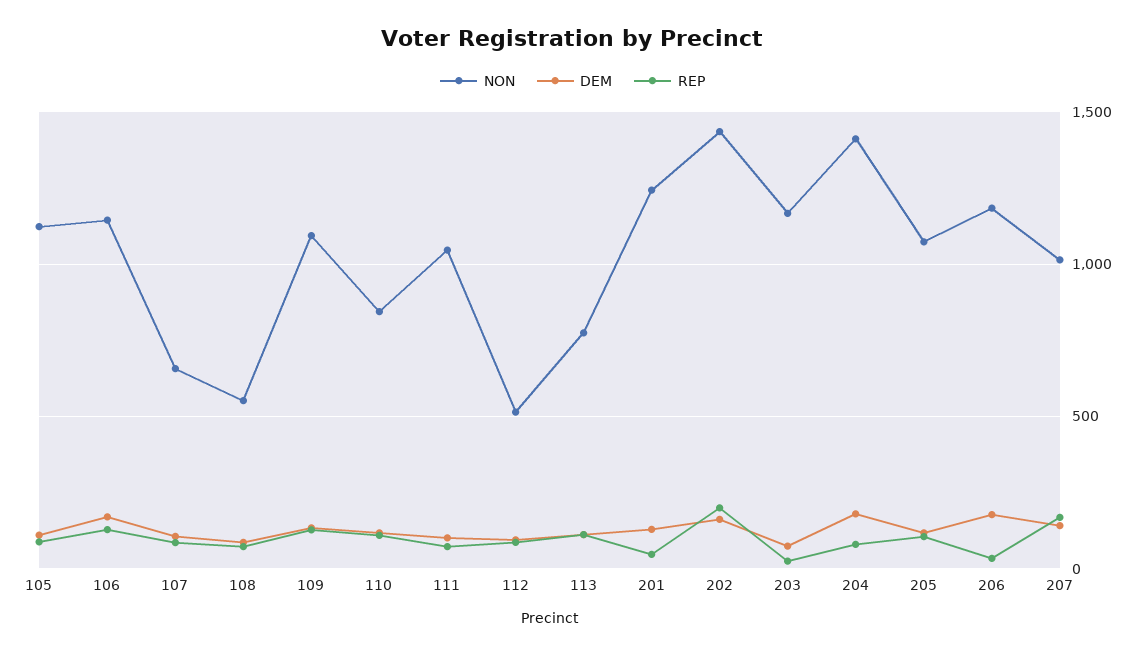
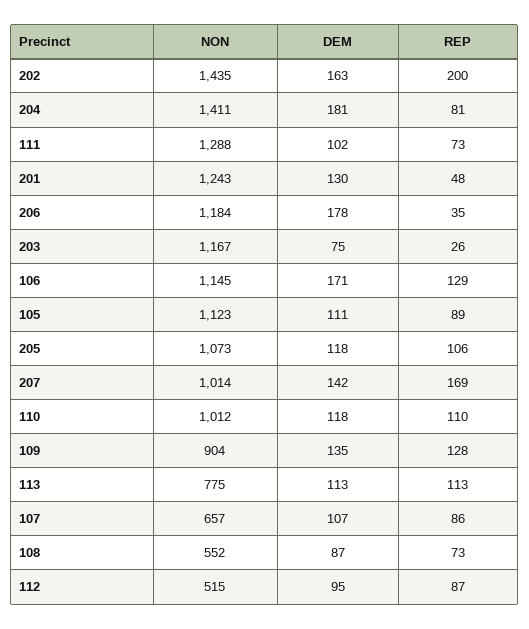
NON, 109: 1100 -> 904
NON, 110: 850 -> 1012
NON, 111: 1050 -> 1288

